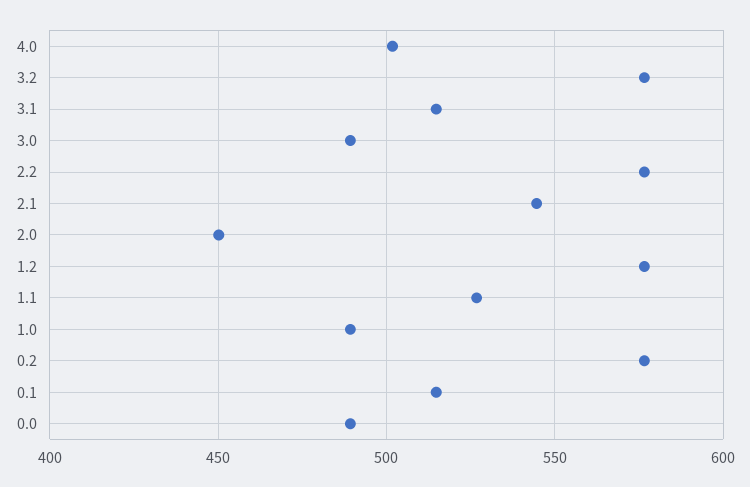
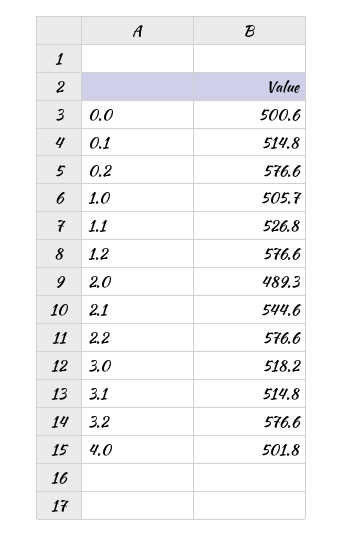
3.0: 490 -> 518.2
2.0: 450 -> 489.3
1.0: 490 -> 505.7
0.0: 490 -> 500.6

